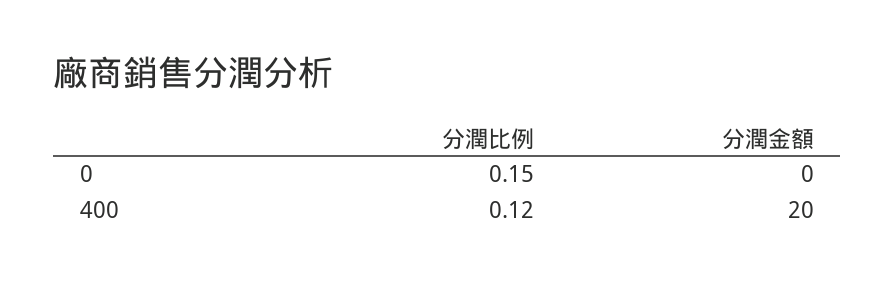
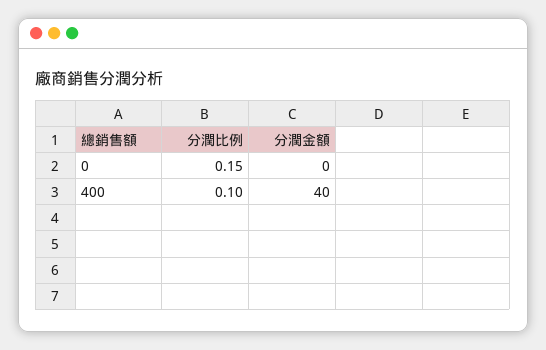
分潤比例, 400: 0.12 -> 0.1
分潤金額, 400: 20 -> 40

